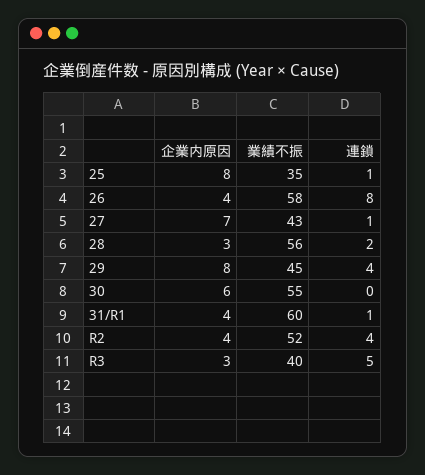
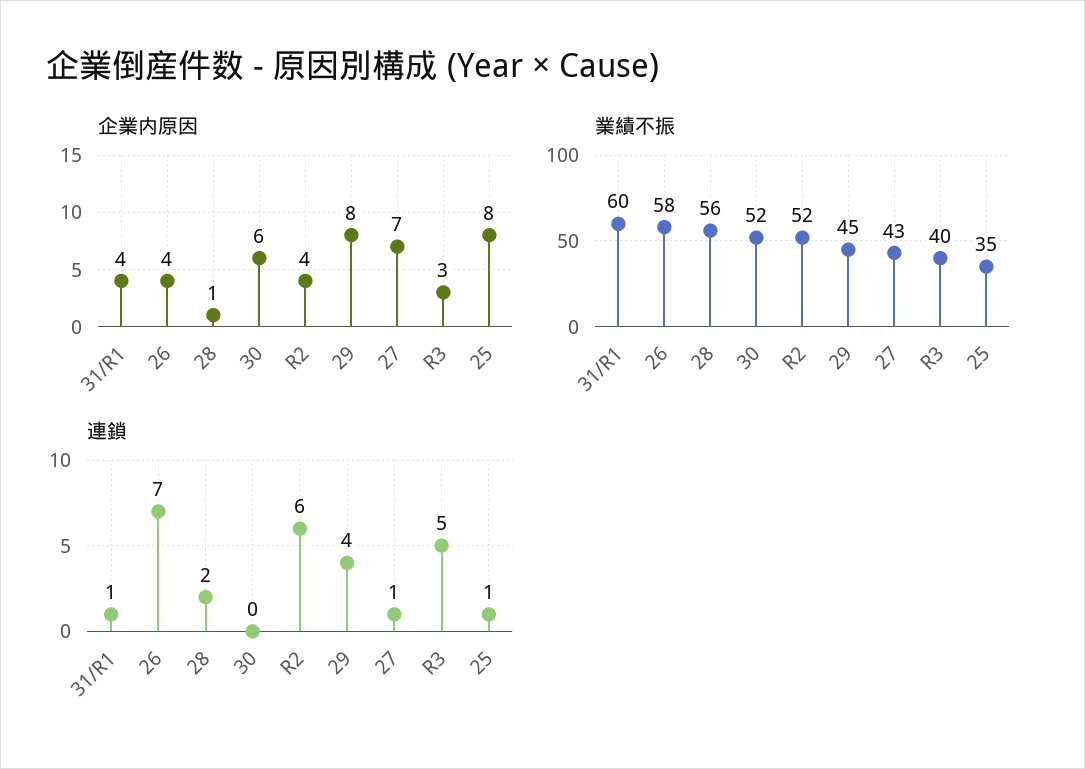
連鎖, 26: 8 -> 7
企業内原因, 28: 3 -> 1
業績不振, 30: 55 -> 52
連鎖, R2: 4 -> 6

